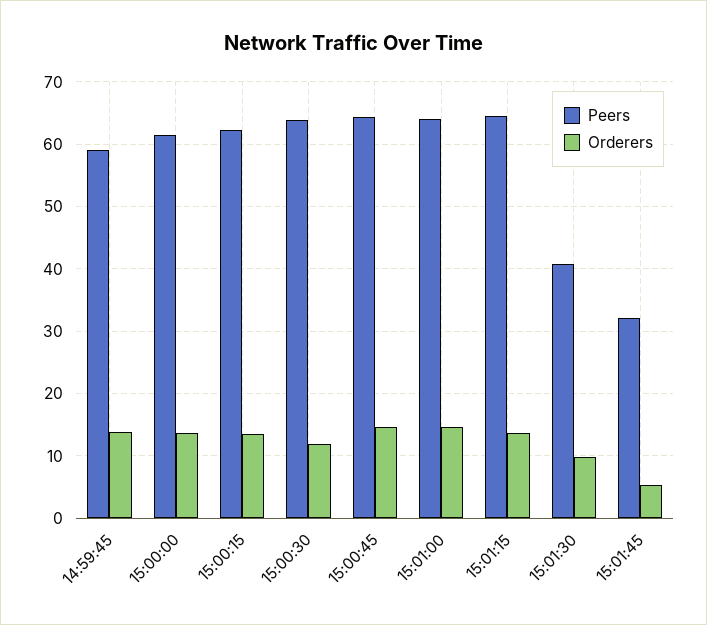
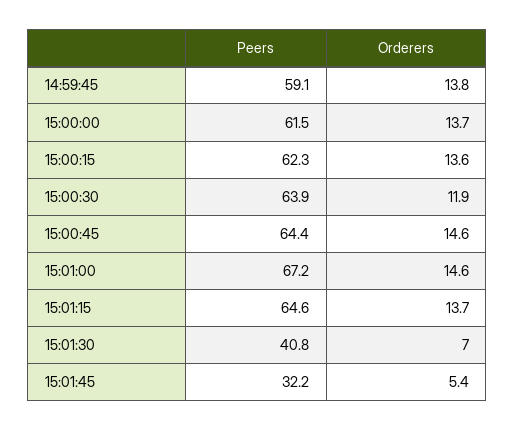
Peers, 15:01:00: 64 -> 67.2
Orderers, 15:01:30: 10 -> 7

